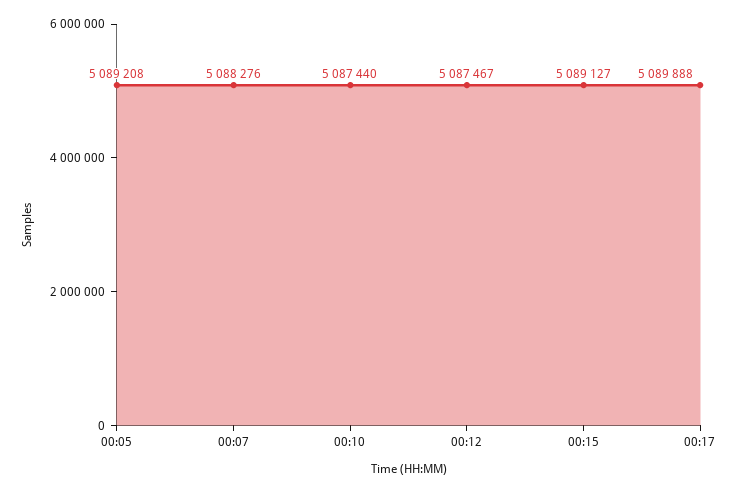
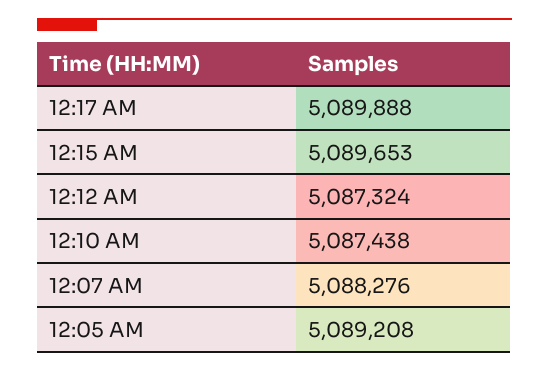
00:10: 5087440 -> 5087438
00:12: 5087467 -> 5087324
00:15: 5089127 -> 5089653

